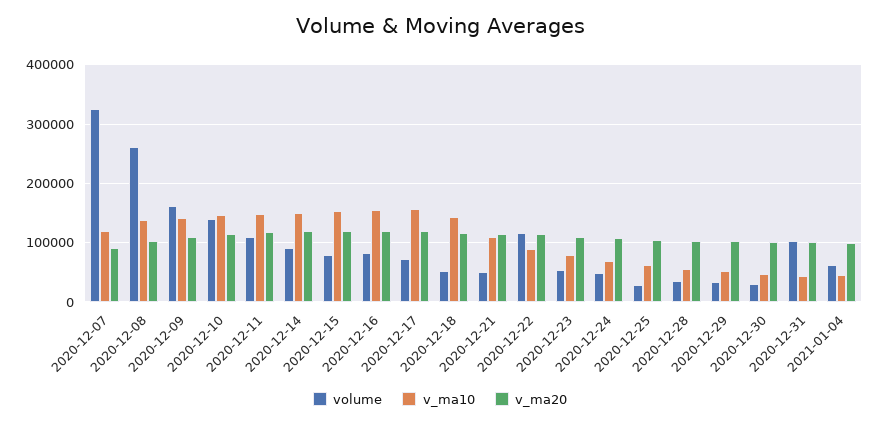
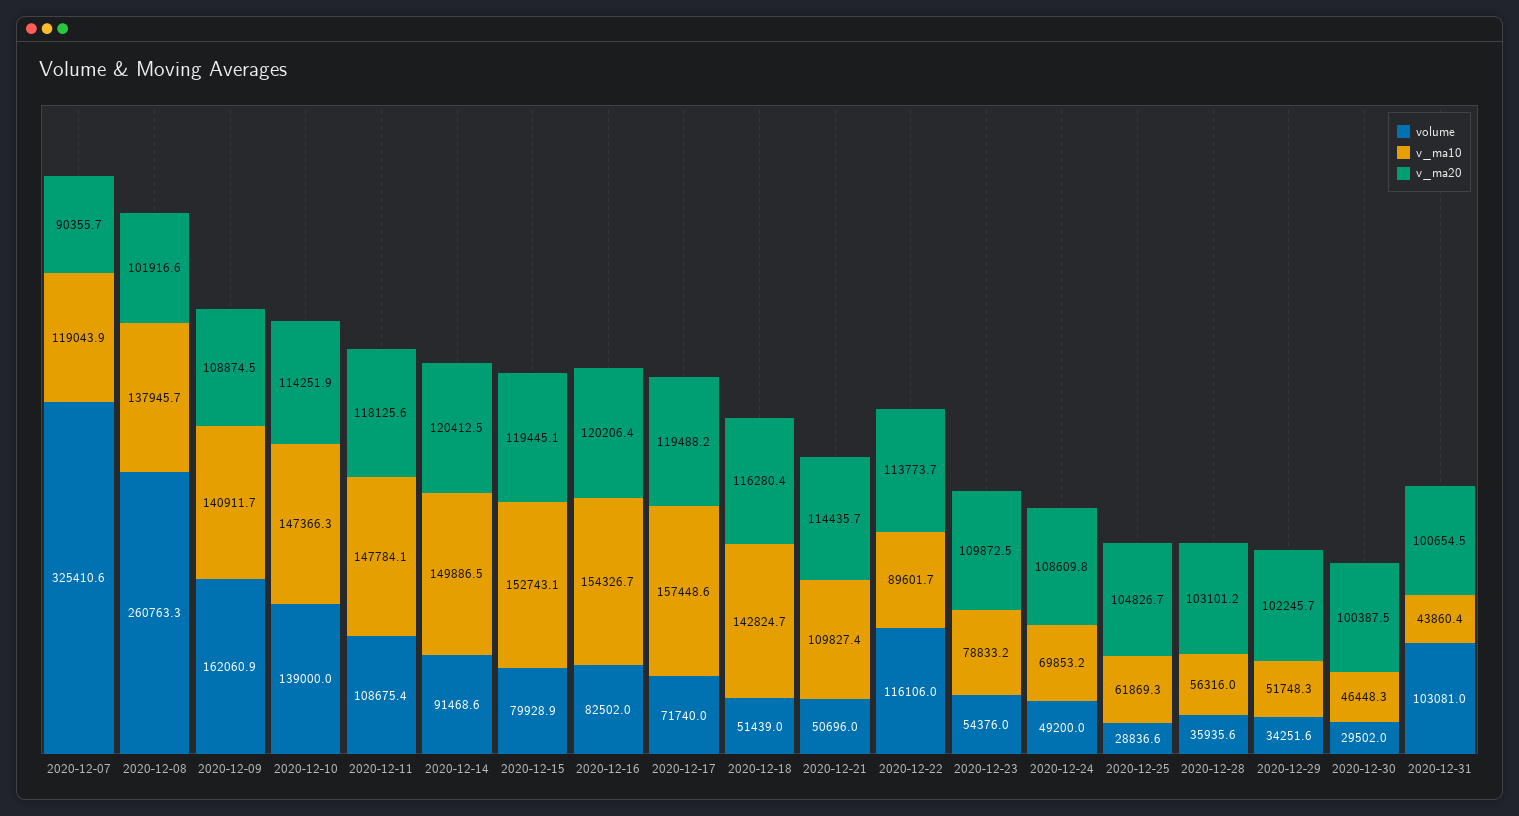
volume, 2021-01-04: 60000 -> none
v_ma10, 2021-01-04: 40000 -> none
v_ma20, 2021-01-04: 100000 -> none

